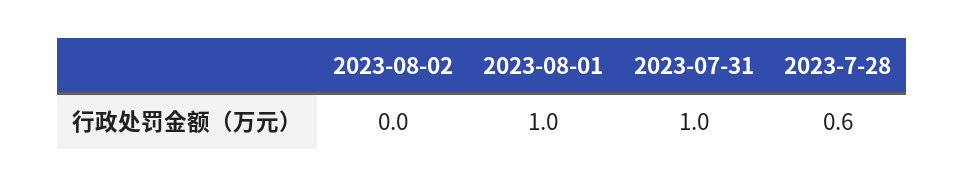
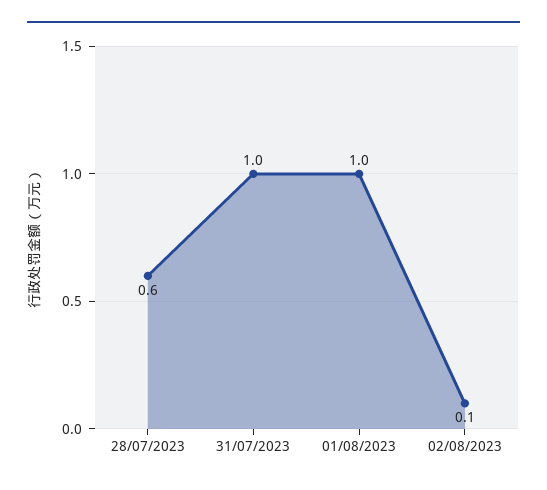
2023-08-02: 0 -> 0.1

